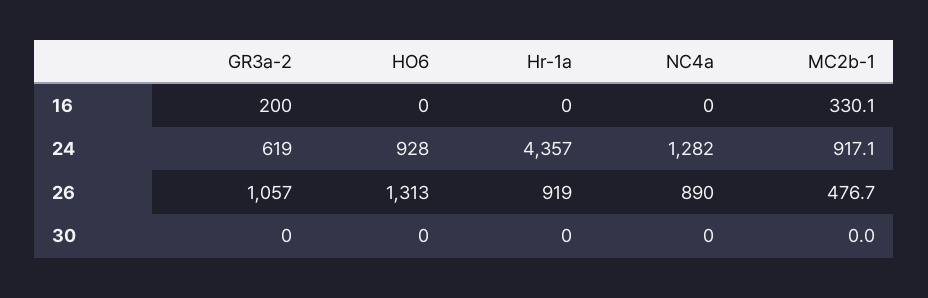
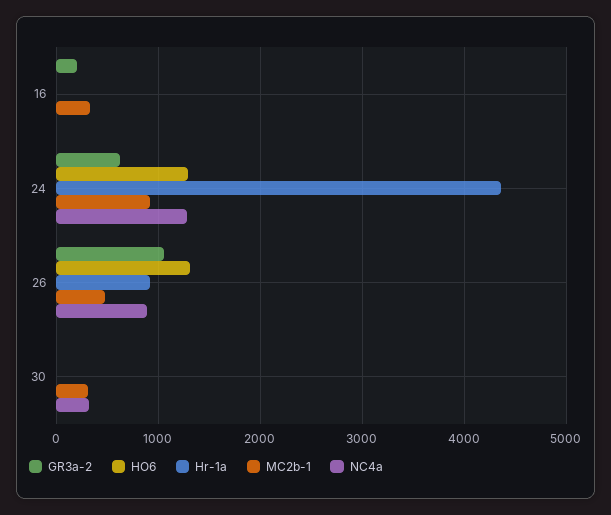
HO6, 24: 928 -> 1300
NC4a, 30: 0 -> 300
MC2b-1, 30: 0 -> 300

